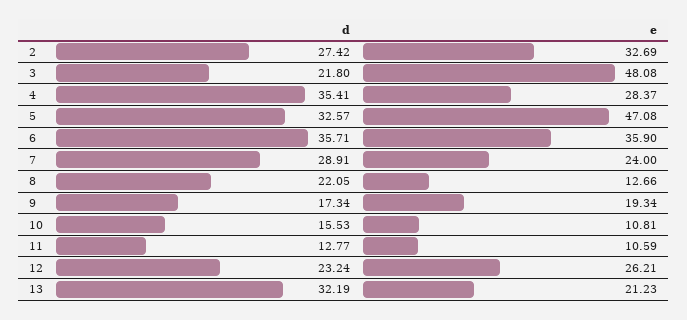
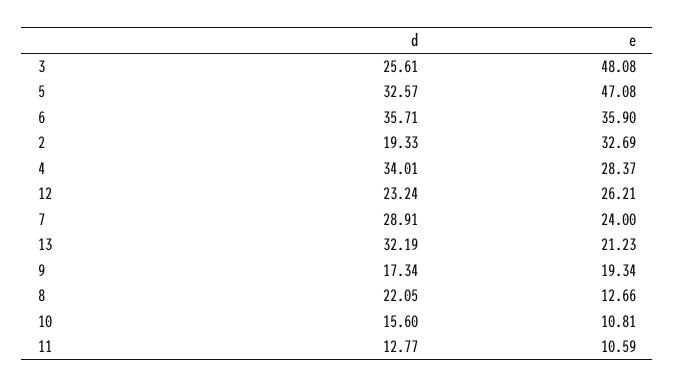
d, 2: 27.42 -> 19.33
d, 3: 21.8 -> 25.61
d, 4: 35.41 -> 34.01
d, 10: 15.53 -> 15.6

